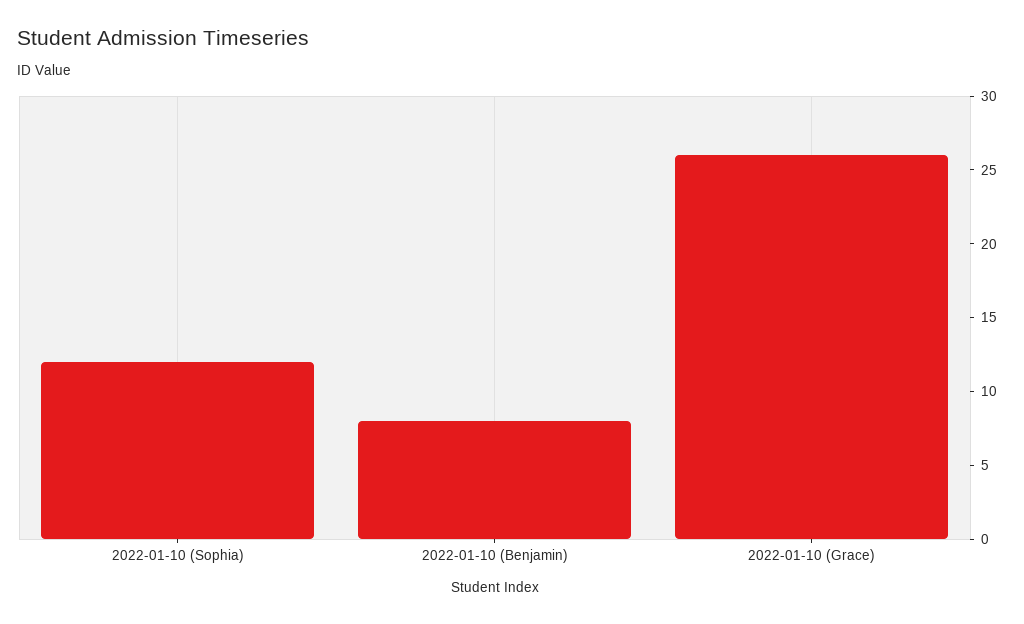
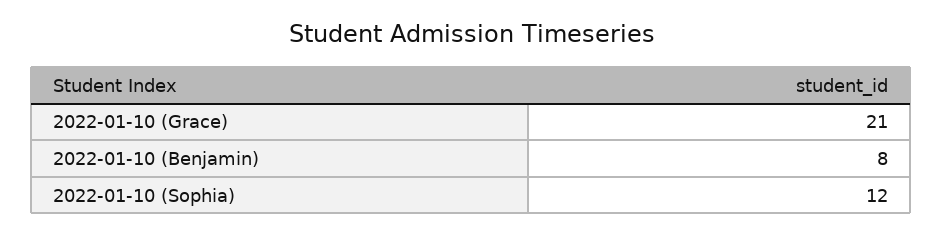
2022-01-10 (Grace): 26 -> 21

